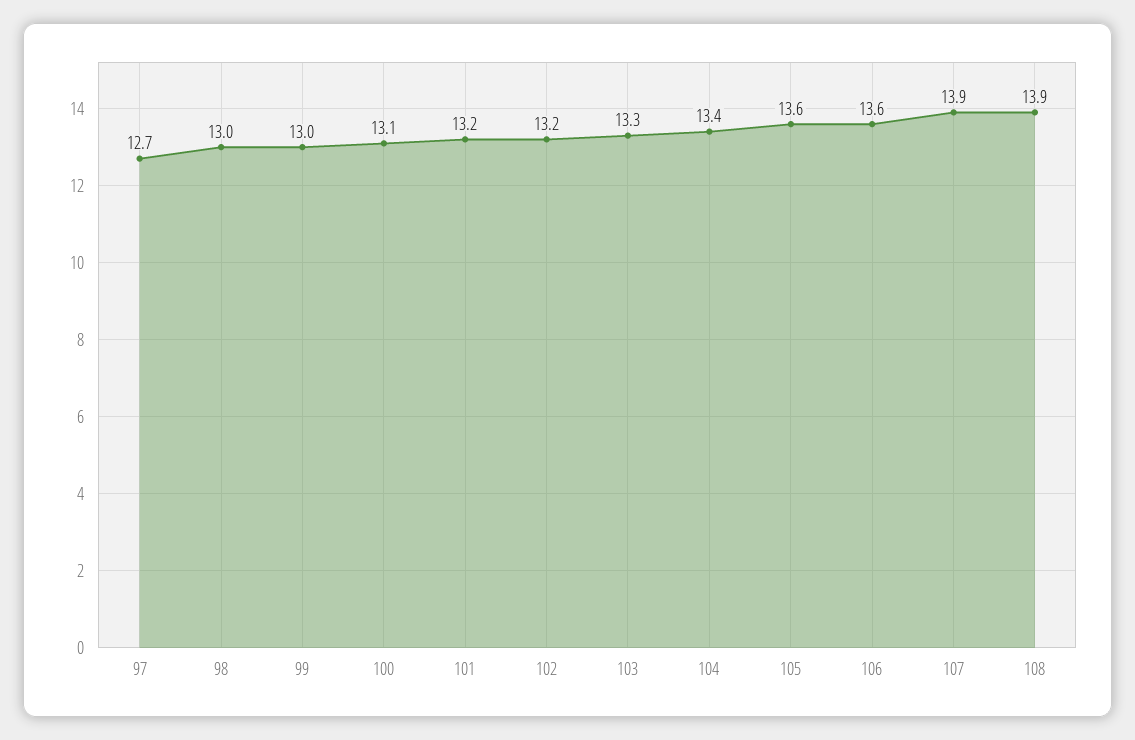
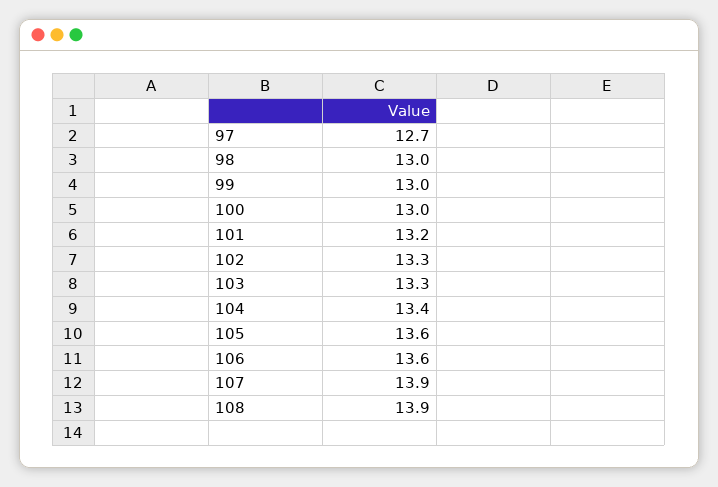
100: 13.1 -> 13
102: 13.2 -> 13.3

